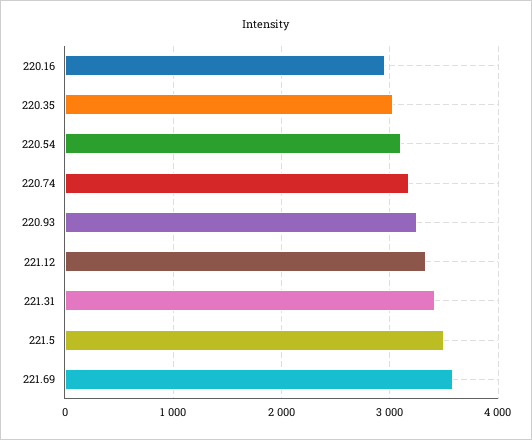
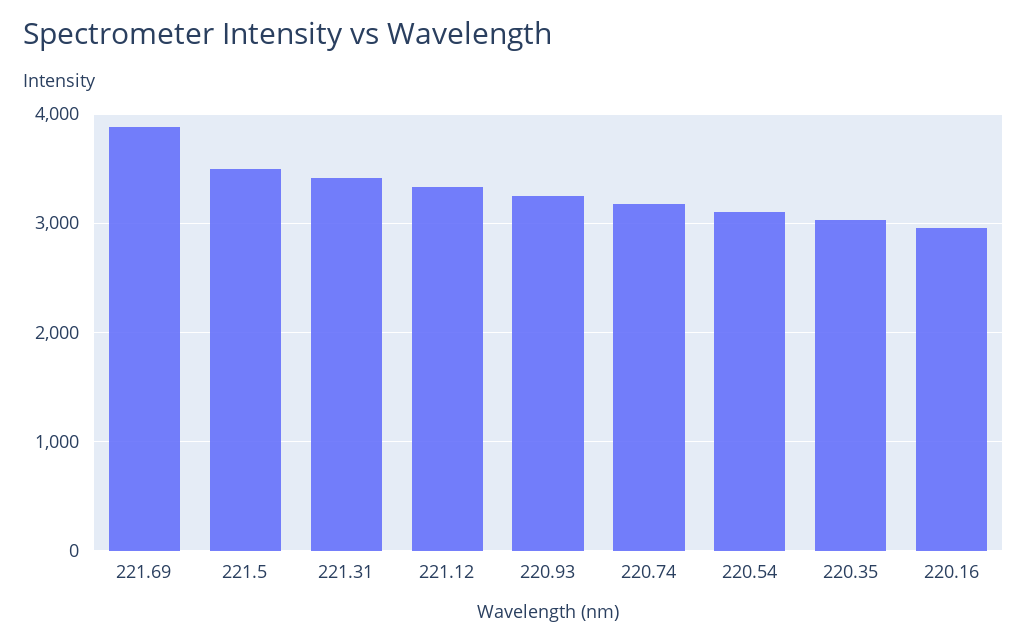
221.69: 3600 -> 3900

